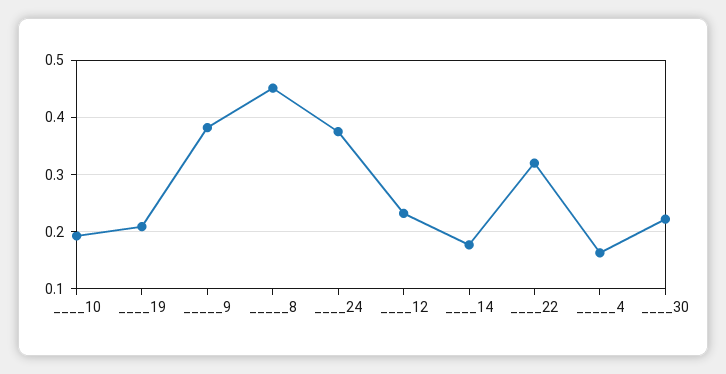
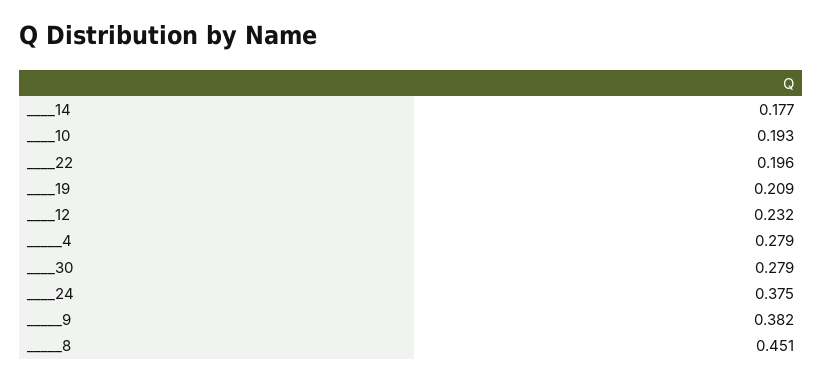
____22: 0.32 -> 0.196
_____4: 0.16 -> 0.279
____30: 0.22 -> 0.279

